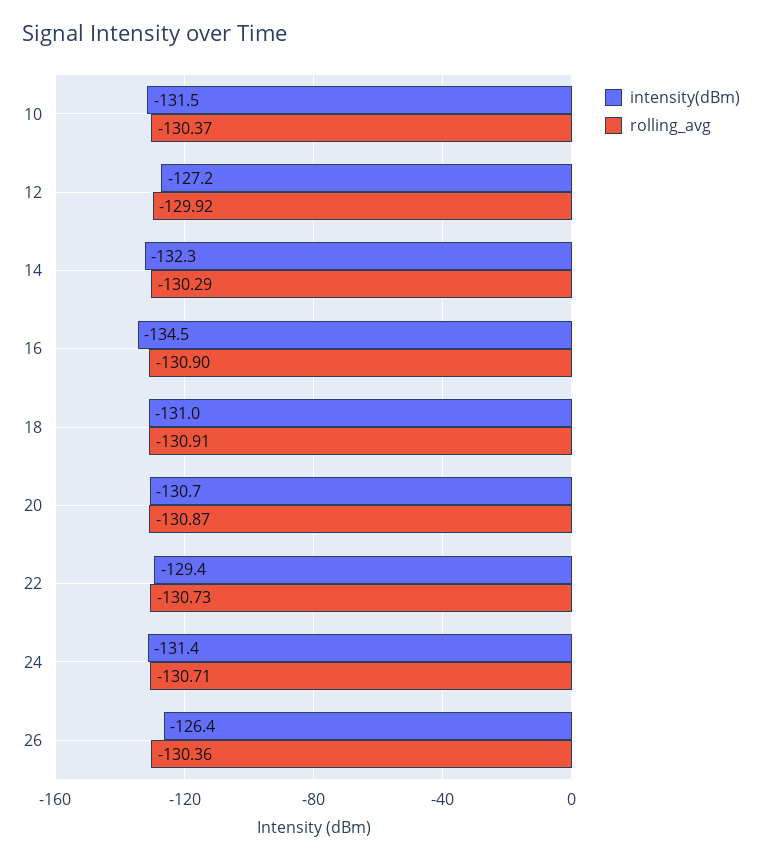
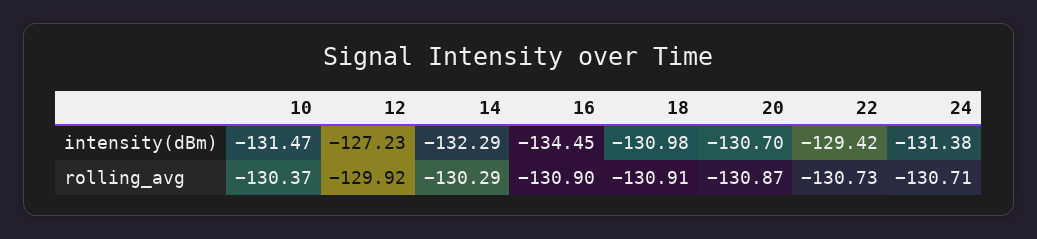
intensity(dBm), 26: -126.4 -> none
rolling_avg, 26: -130.36 -> none

